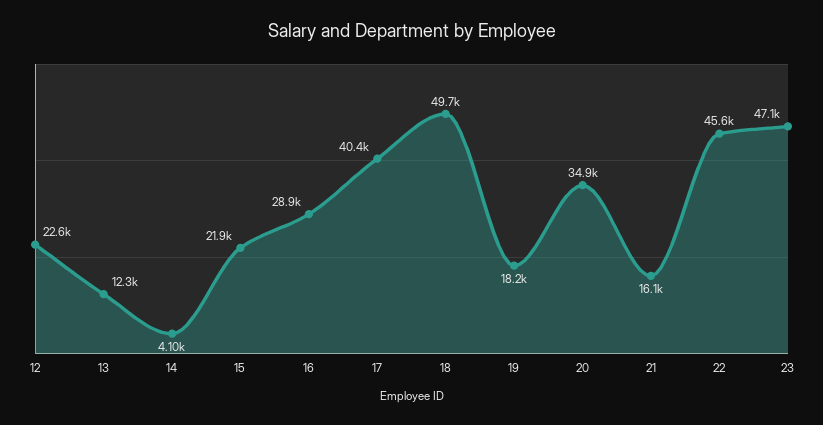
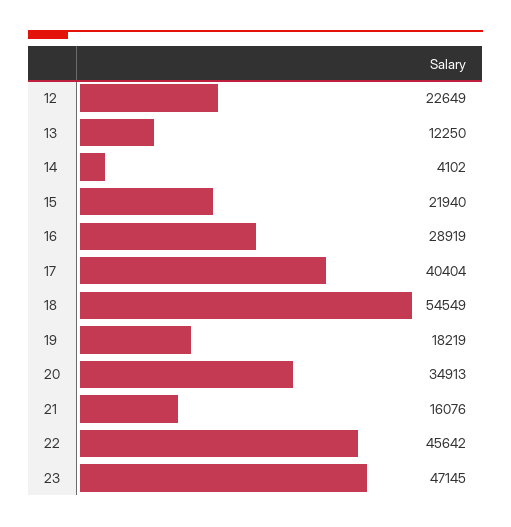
18: 49700 -> 54549

